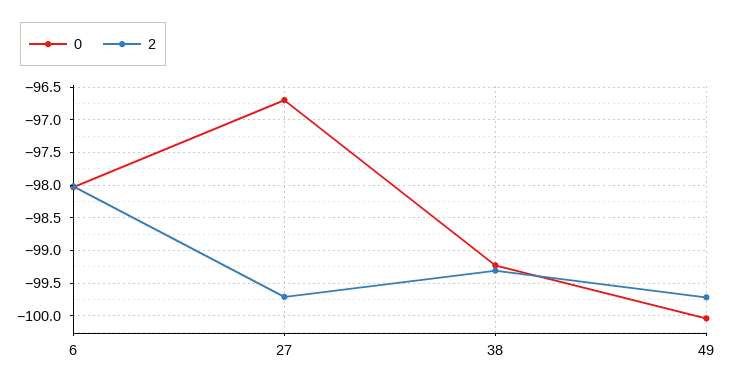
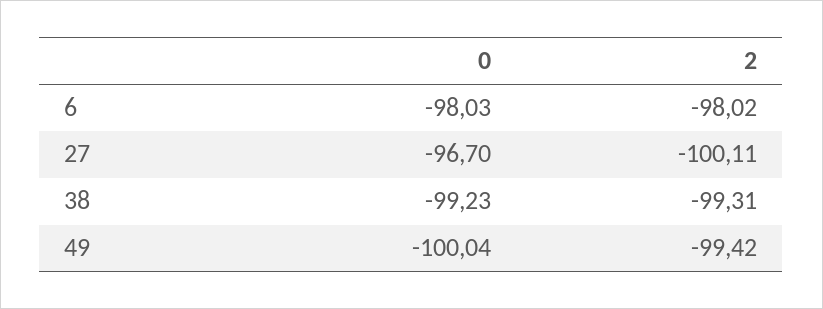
2, 27: -99.7 -> -100.11
2, 49: -99.7 -> -99.42

